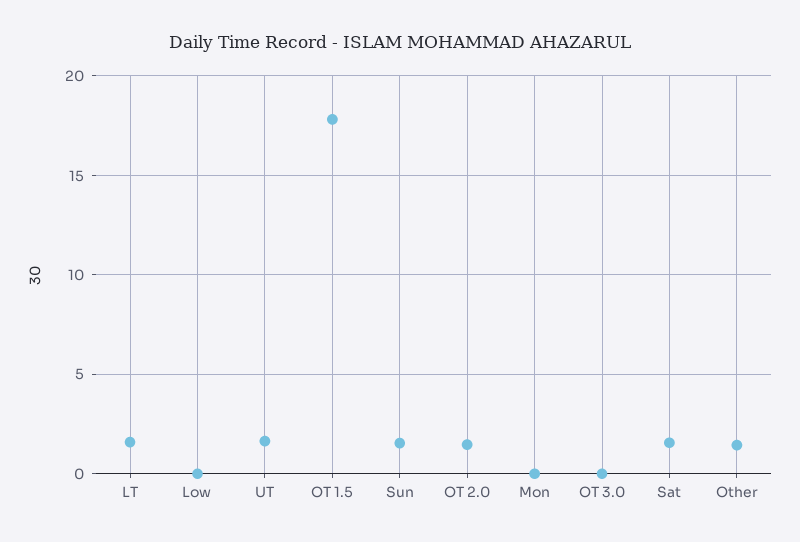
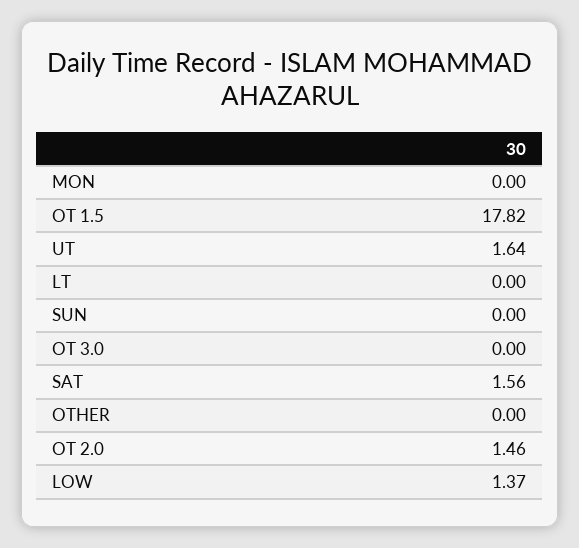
LT: 1.5 -> 0
Low: 0 -> 1.37
Sun: 1.5 -> 0
Other: 1.5 -> 0

